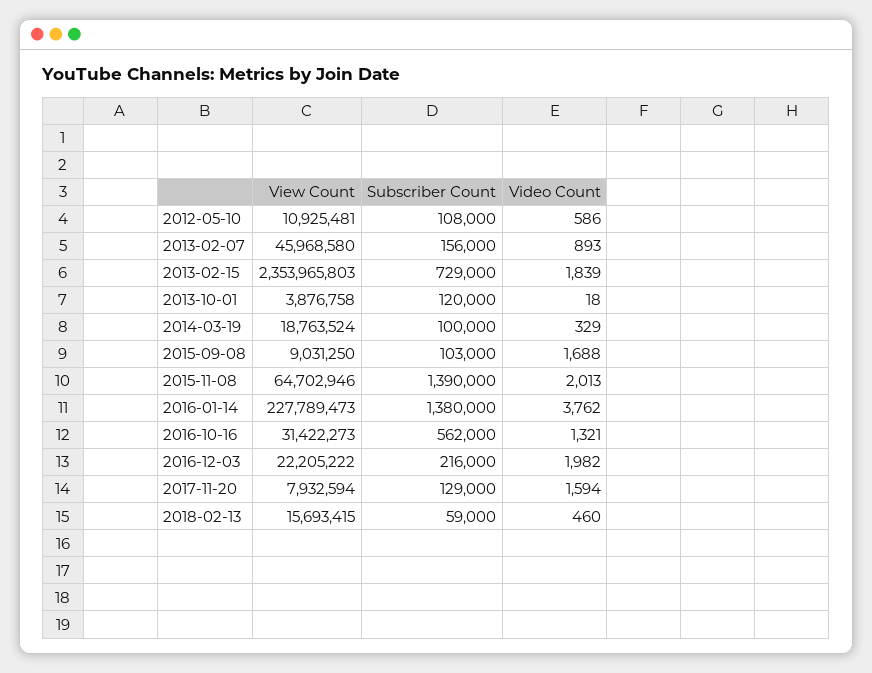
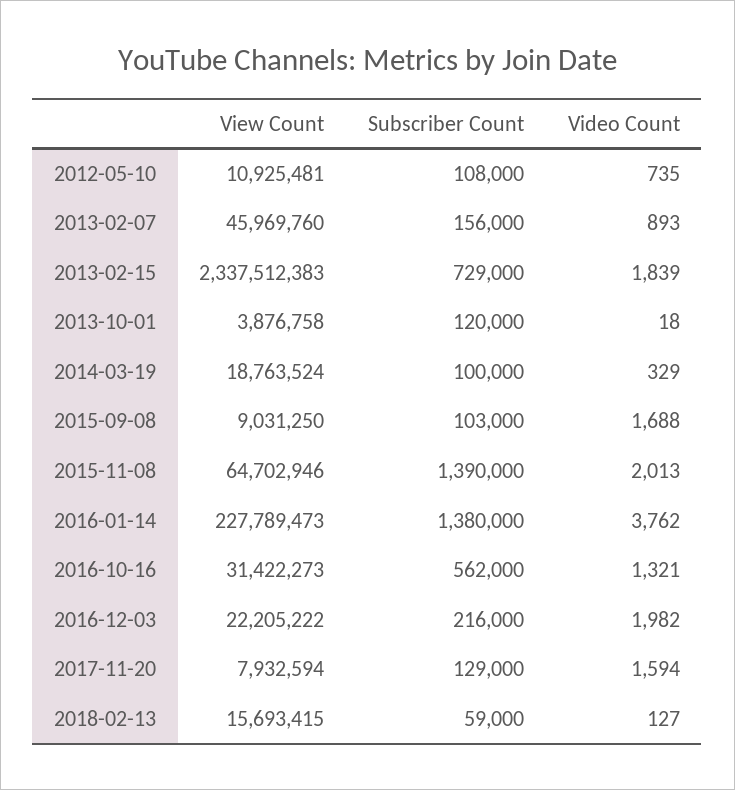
Video Count, 2012-05-10: 586 -> 735
View Count, 2013-02-07: 45968580 -> 45969760
View Count, 2013-02-15: 2353965803 -> 2337512383
Video Count, 2018-02-13: 460 -> 127

